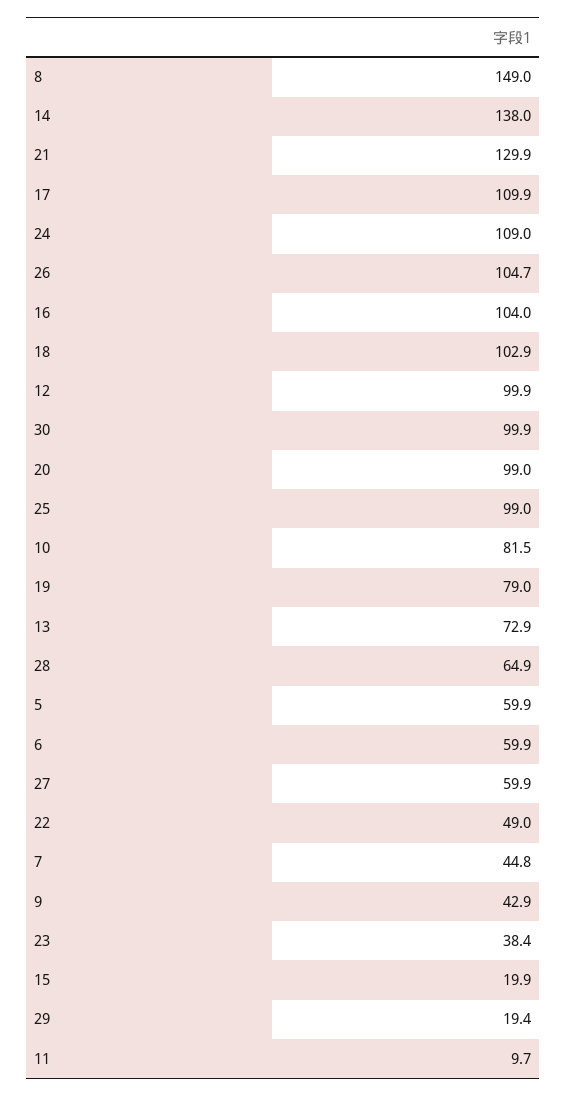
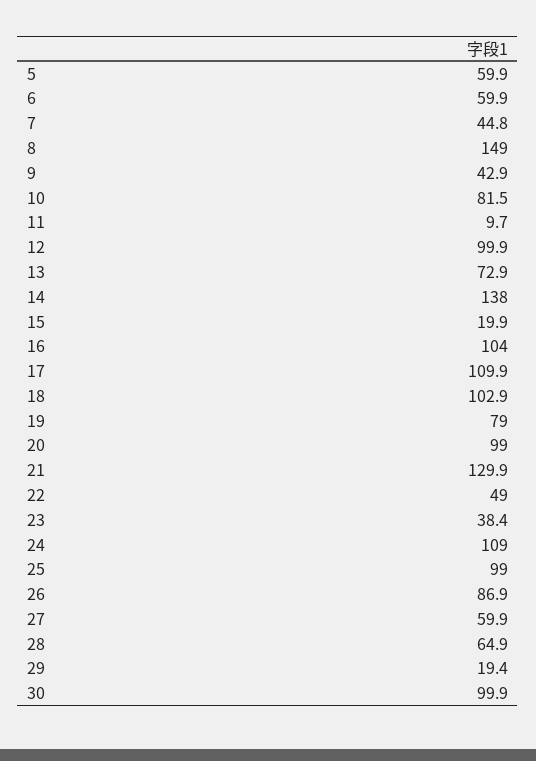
26: 104.7 -> 86.9

